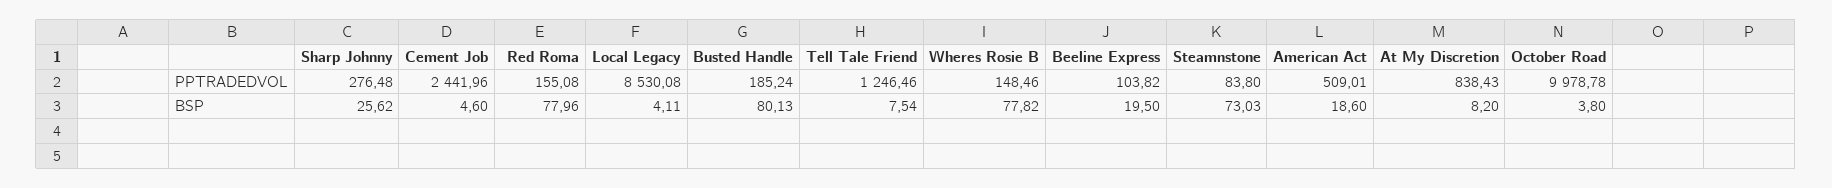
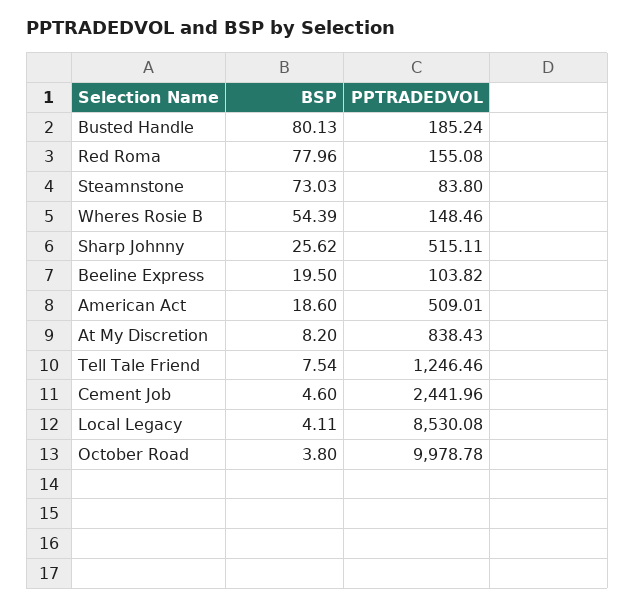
Sharp Johnny, PPTRADEDVOL: 276.48 -> 515.11
Wheres Rosie B, BSP: 77.82 -> 54.39

